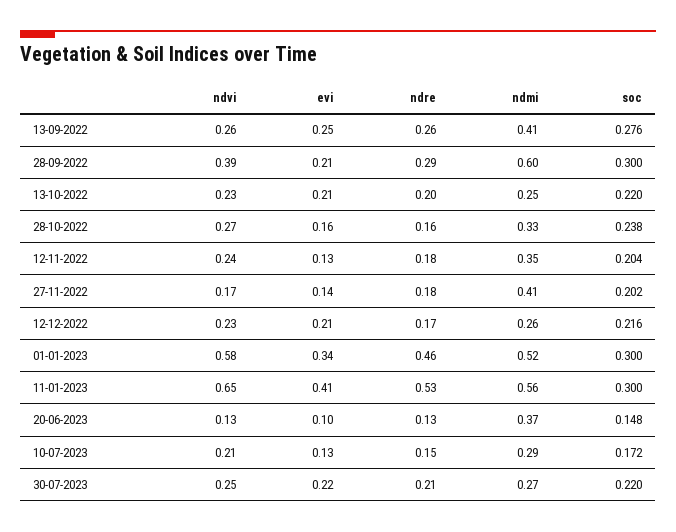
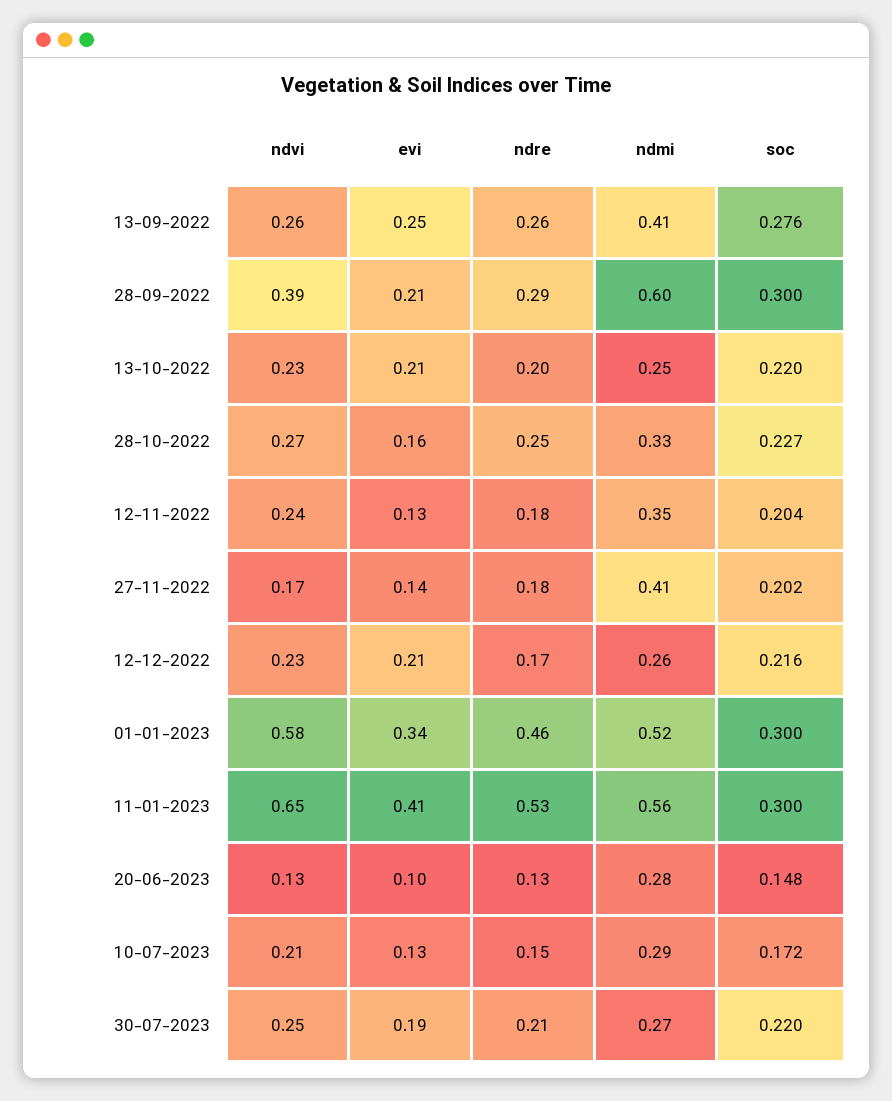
ndre, 28-10-2022: 0.16 -> 0.25
soc, 28-10-2022: 0.238 -> 0.227
ndmi, 20-06-2023: 0.37 -> 0.28
evi, 30-07-2023: 0.22 -> 0.19

